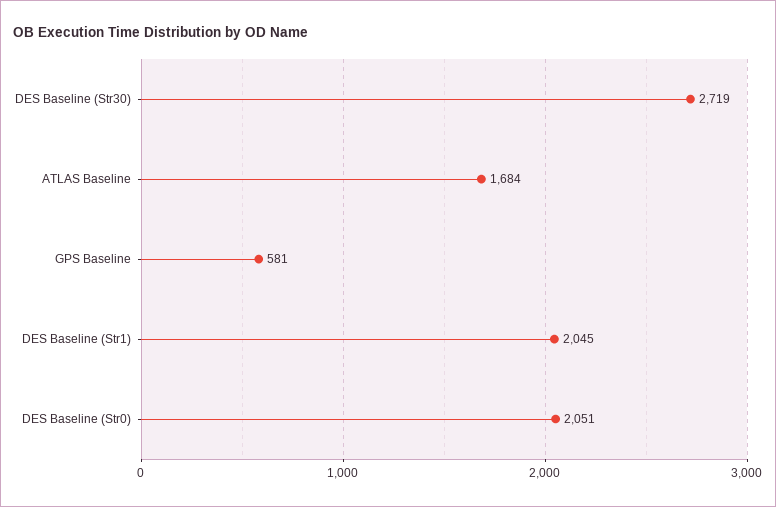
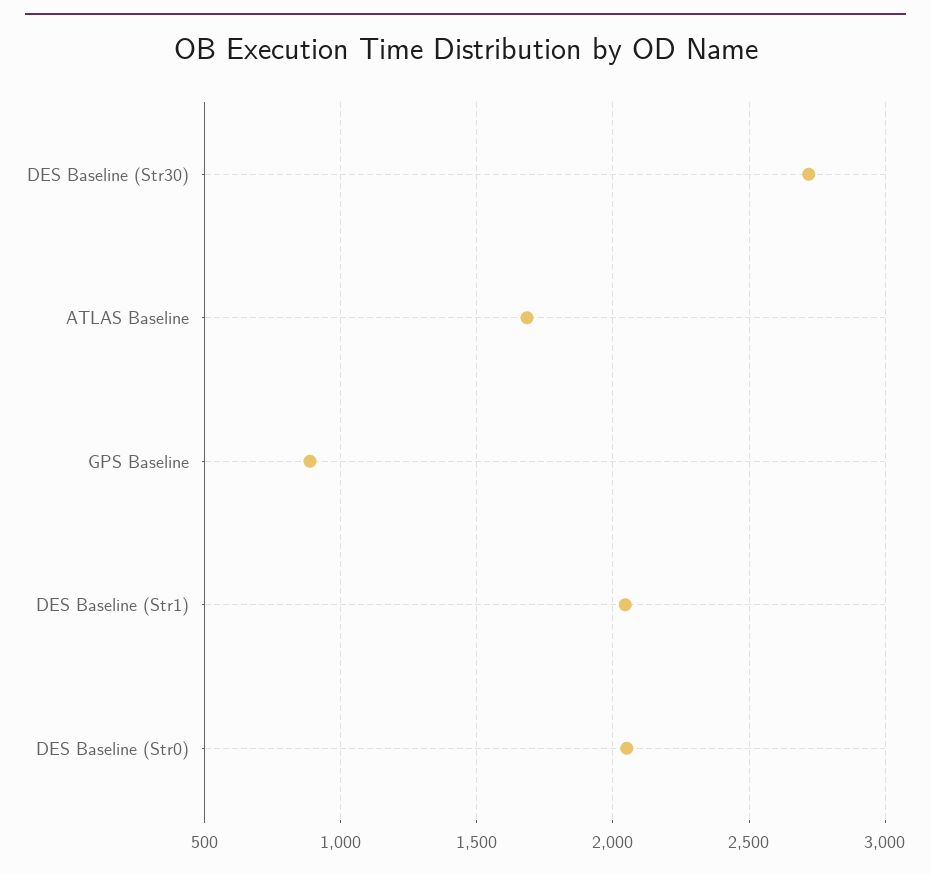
GPS Baseline: 581 -> 900

